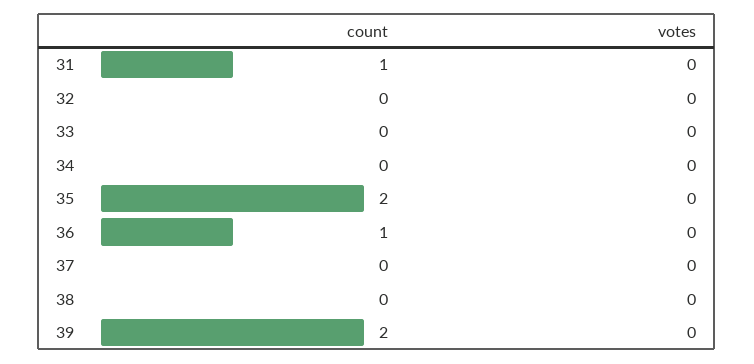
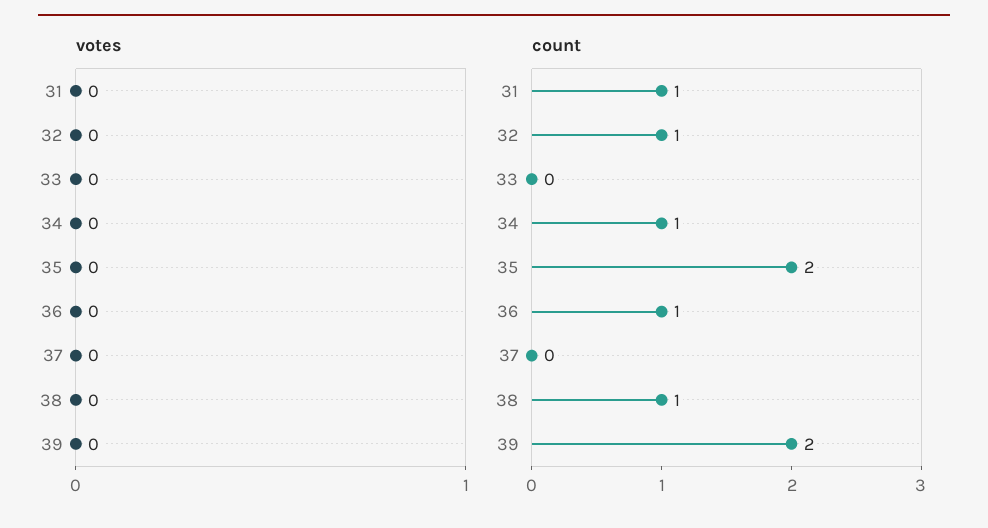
count, 32: 0 -> 1
count, 34: 0 -> 1
count, 38: 0 -> 1

